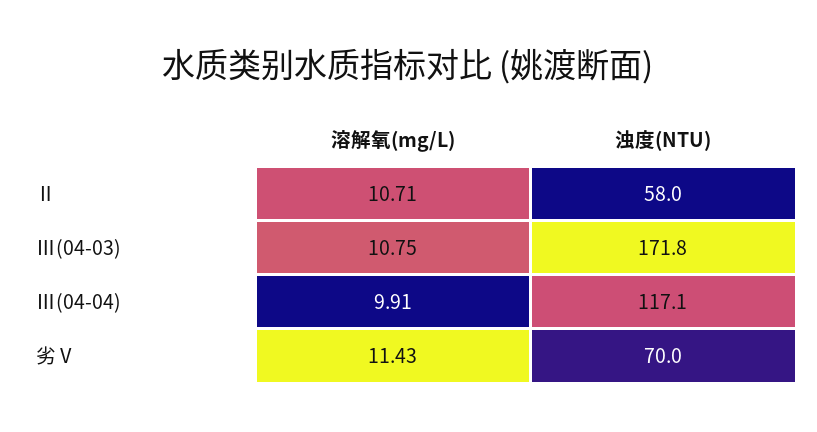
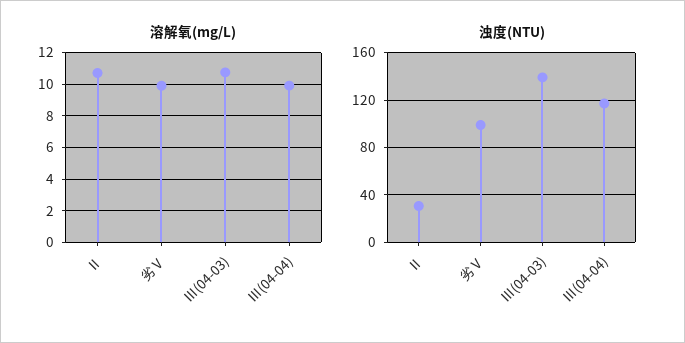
浊度(NTU), Ⅱ: 58 -> 30
浊度(NTU), Ⅲ(04-03): 171.8 -> 140
溶解氧(mg/L), 劣Ⅴ: 11.43 -> 10
浊度(NTU), 劣Ⅴ: 70 -> 100

